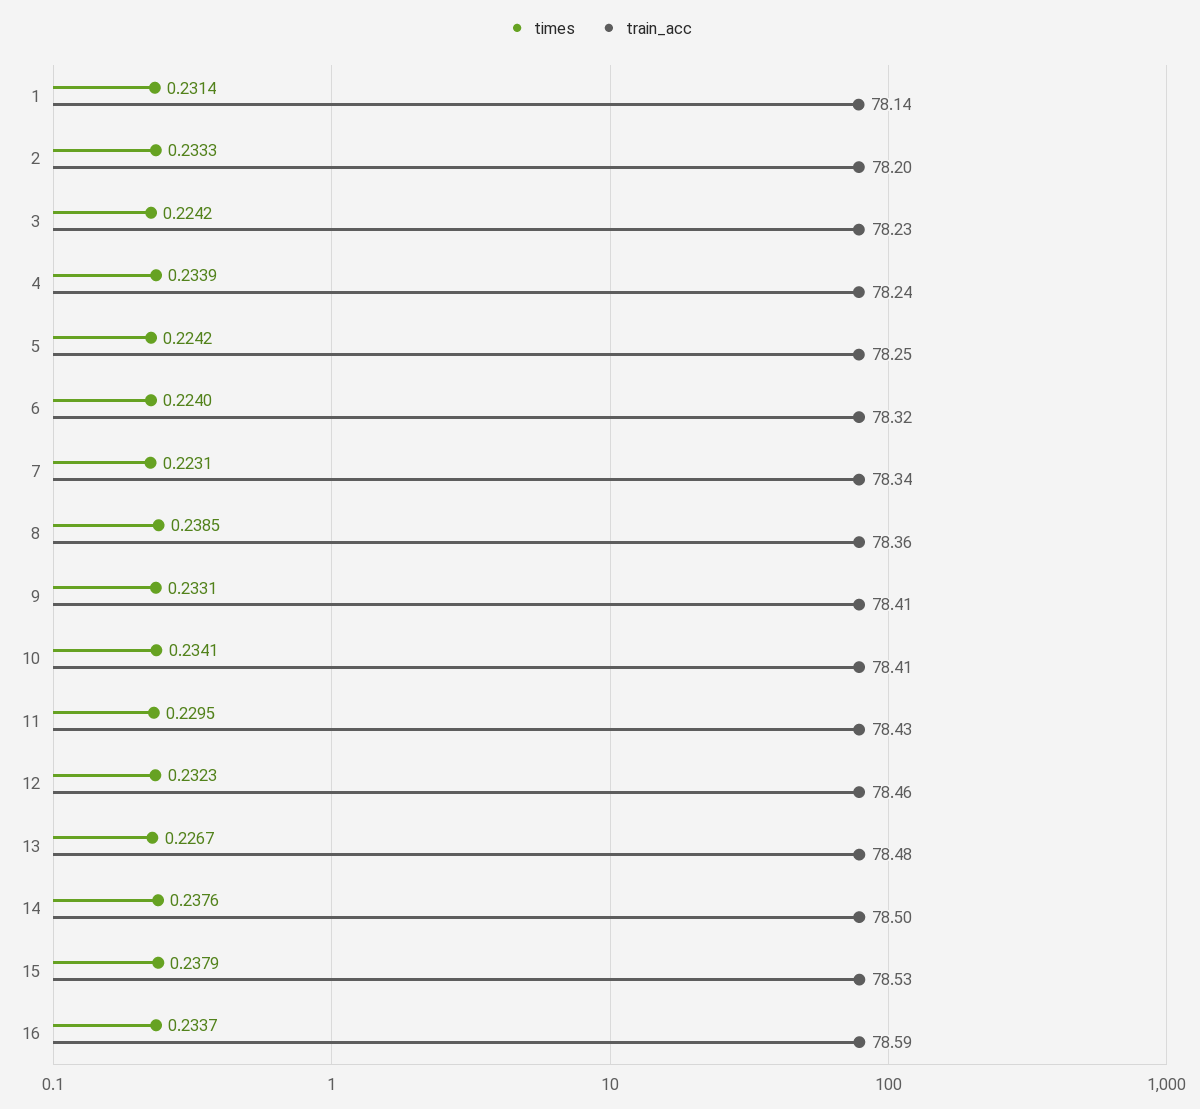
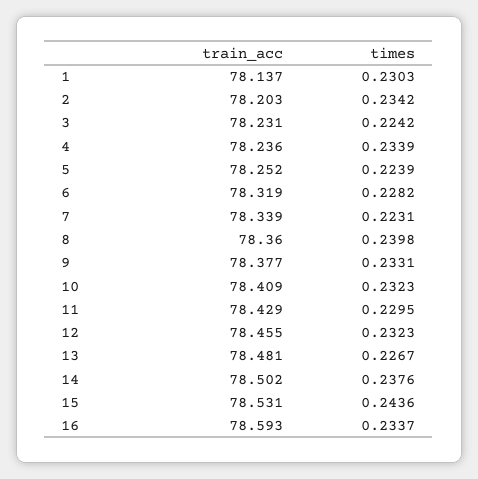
times, 1: 0.2314 -> 0.2303
times, 2: 0.2333 -> 0.2342
times, 5: 0.2242 -> 0.2239
times, 6: 0.224 -> 0.2282
times, 8: 0.2385 -> 0.2398
train_acc, 9: 78.41 -> 78.377
times, 10: 0.2341 -> 0.2323
times, 15: 0.2379 -> 0.2436

